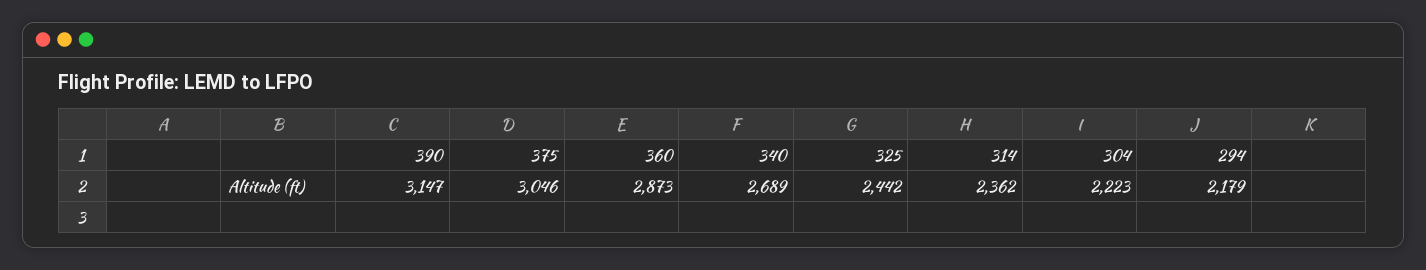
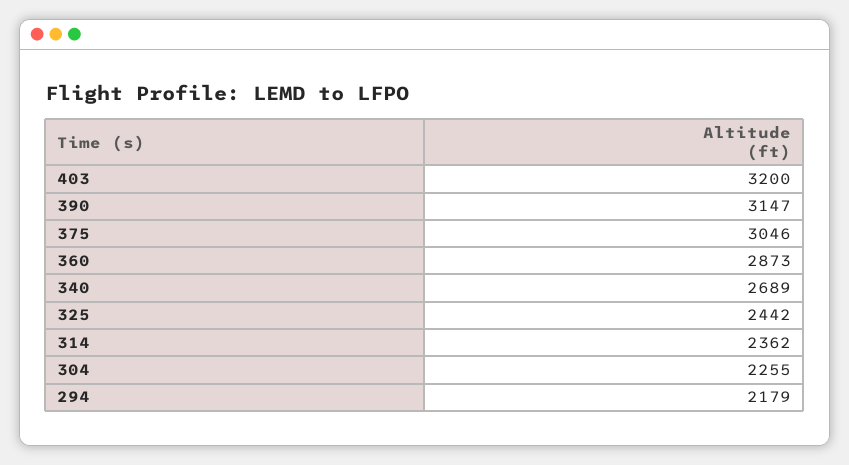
304: 2223 -> 2255
403: none -> 3200

